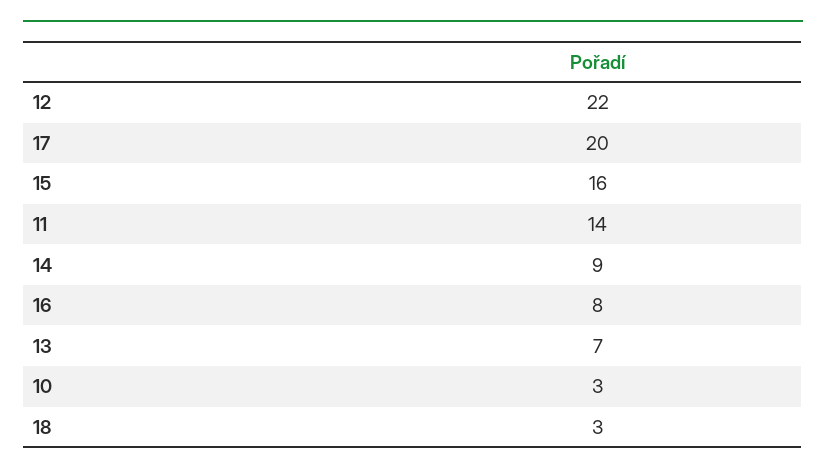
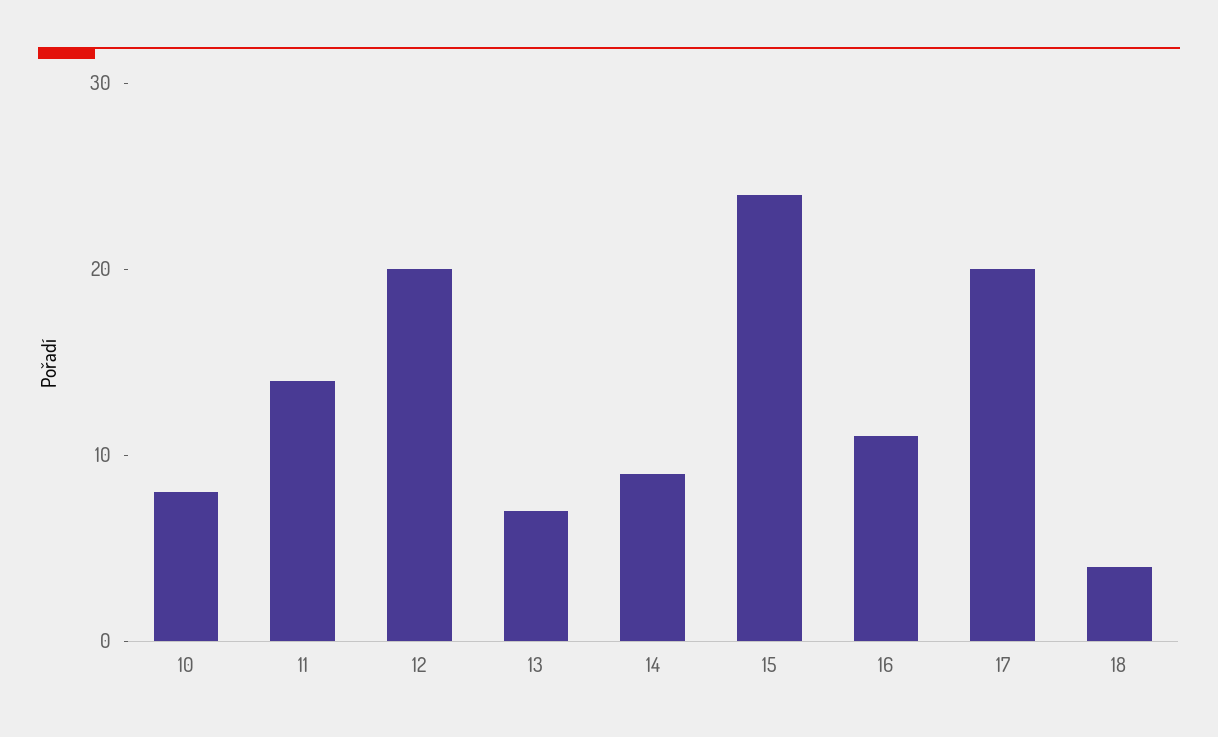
12: 22 -> 20
15: 16 -> 24
16: 8 -> 11
10: 3 -> 8
18: 3 -> 4

